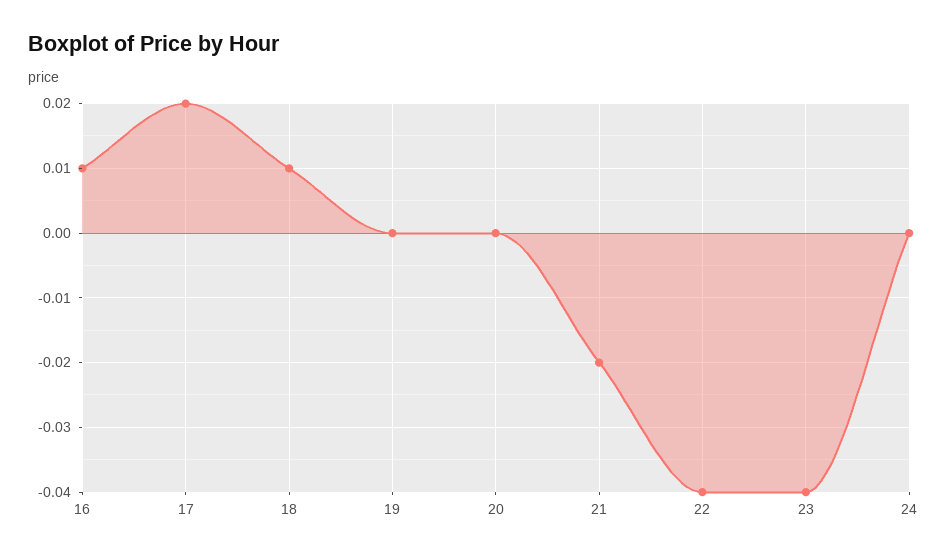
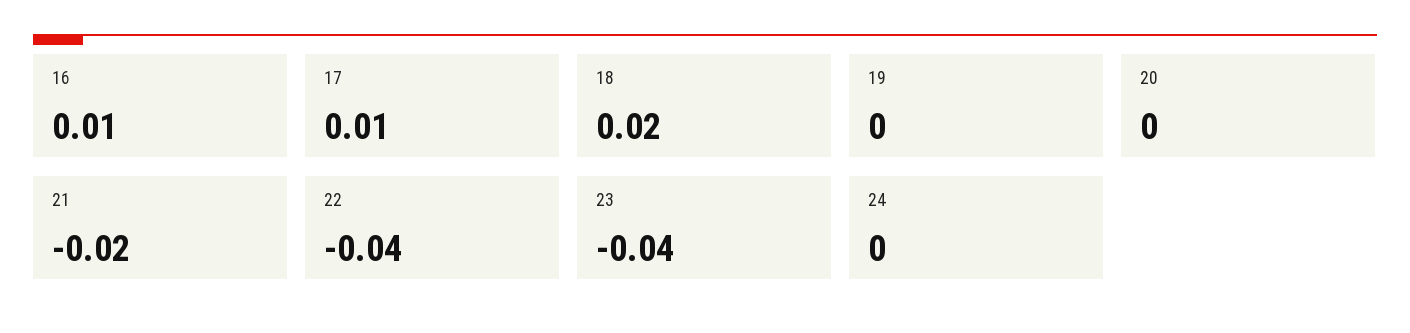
17: 0.02 -> 0.01
18: 0.01 -> 0.02

